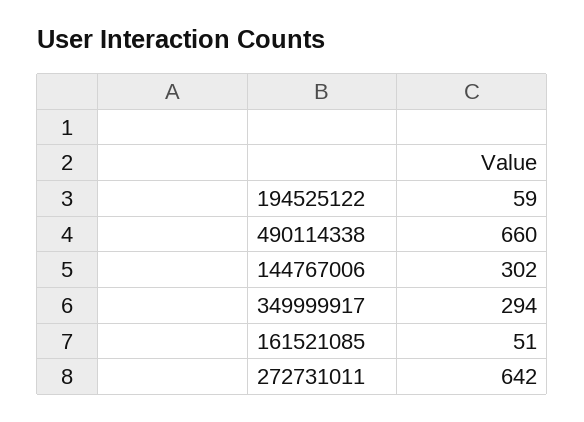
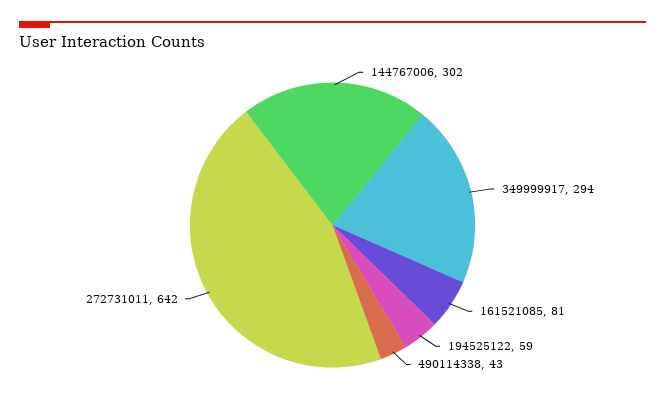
490114338: 660 -> 43
161521085: 51 -> 81

